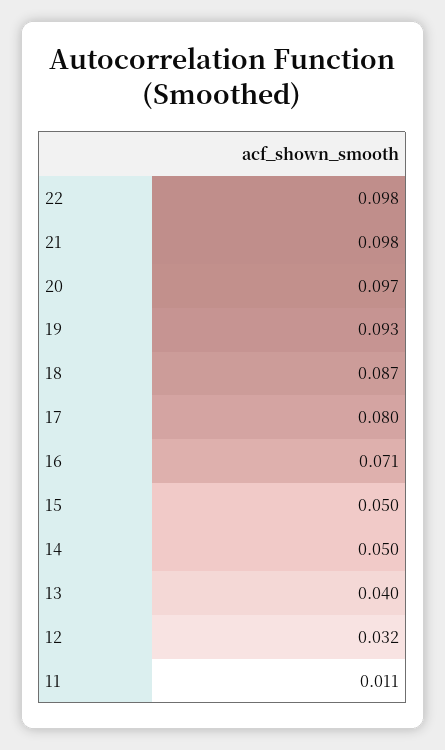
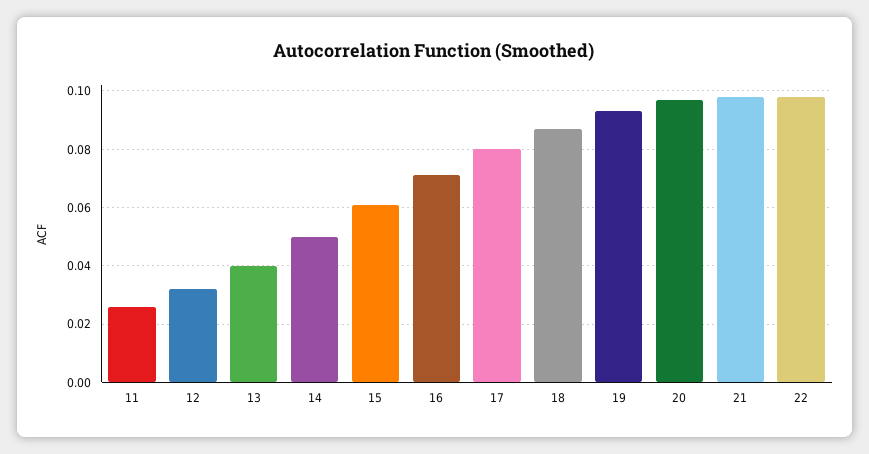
15: 0.05 -> 0.06
11: 0.011 -> 0.025

